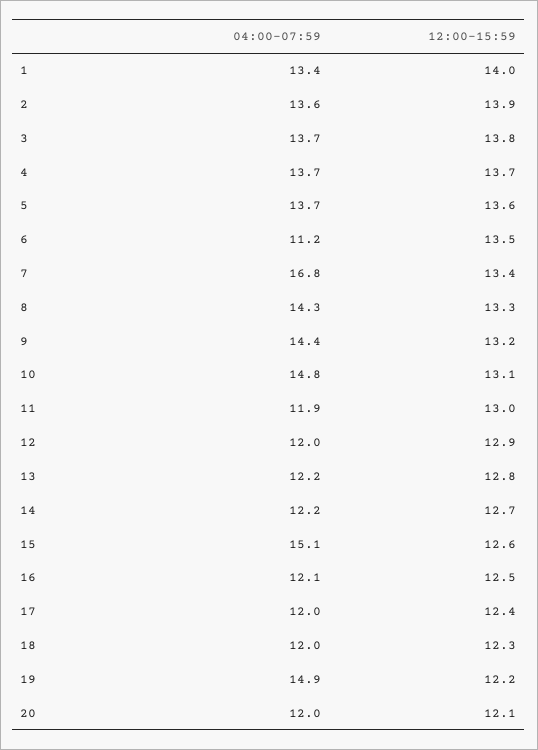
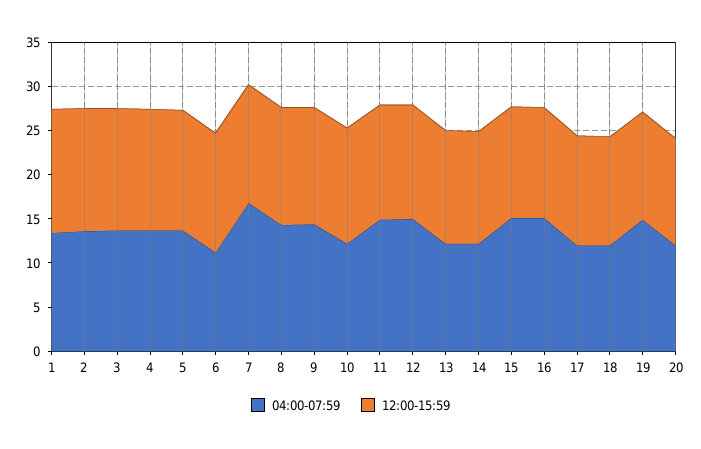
04:00-07:59, 10: 14.8 -> 12
04:00-07:59, 11: 11.9 -> 15
04:00-07:59, 12: 12 -> 15
04:00-07:59, 16: 12.1 -> 15

